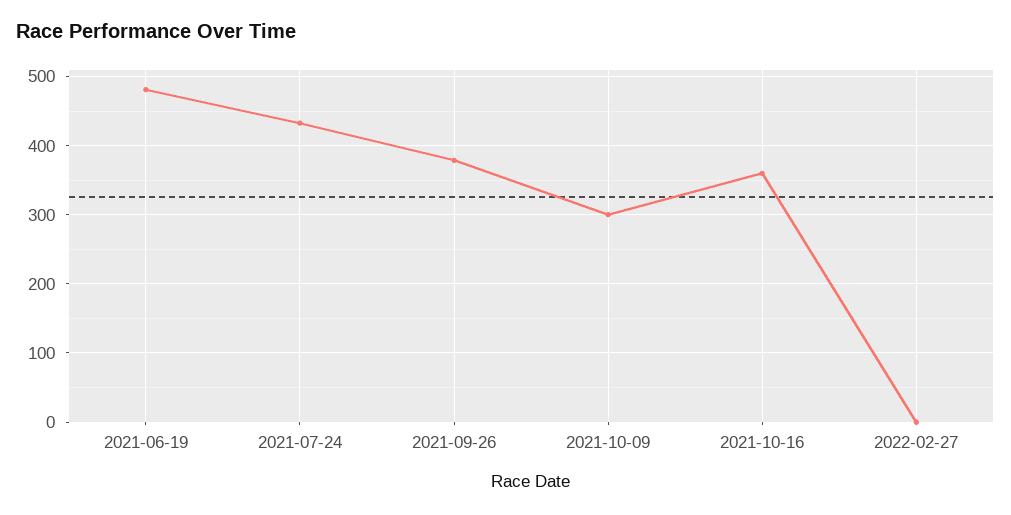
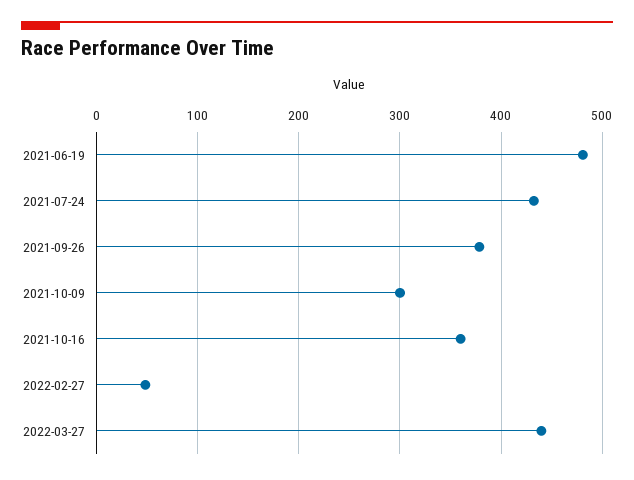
2022-02-27: 0 -> 50
2022-03-27: none -> 440

